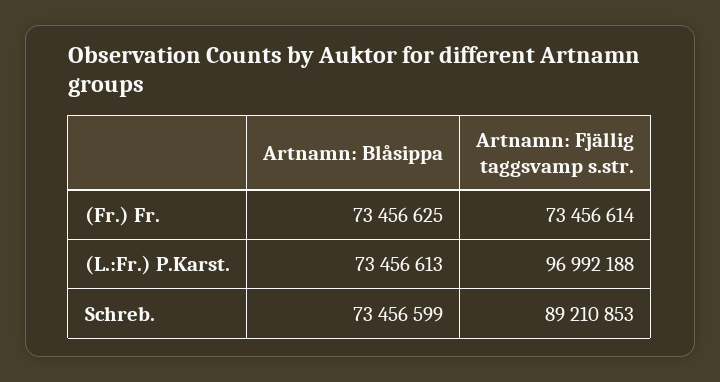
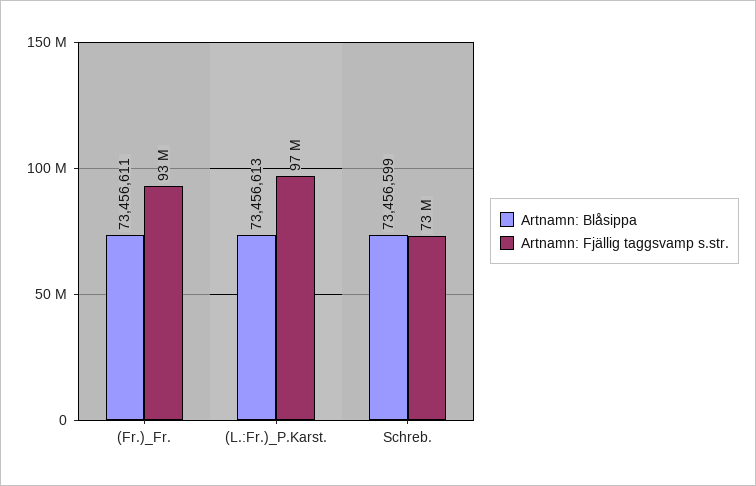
Artnamn: Blåsippa, (Fr.) Fr.: 73456625 -> 73456611
Artnamn: Fjällig taggsvamp s.str., (Fr.) Fr.: 73456614 -> 93000000
Artnamn: Fjällig taggsvamp s.str., Schreb.: 89210853 -> 73000000

